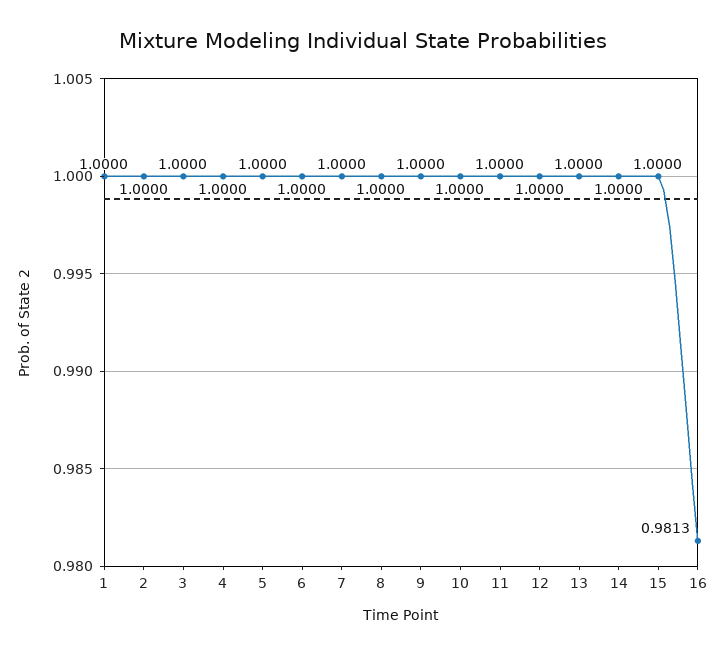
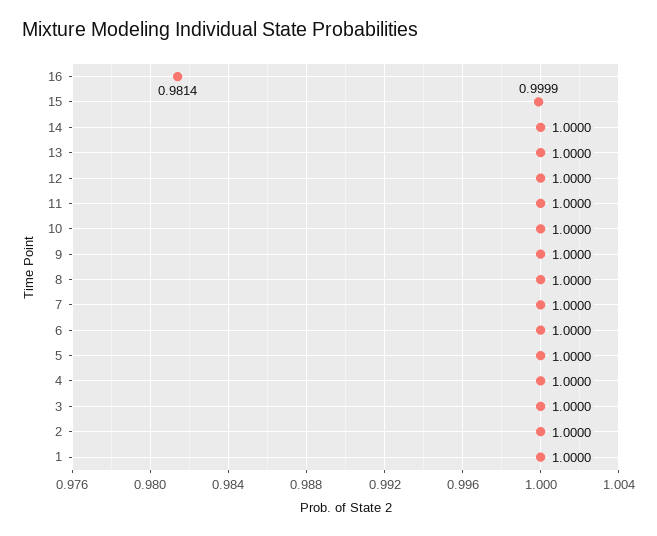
15: 1 -> 0.9999
16: 0.9813 -> 0.9814

